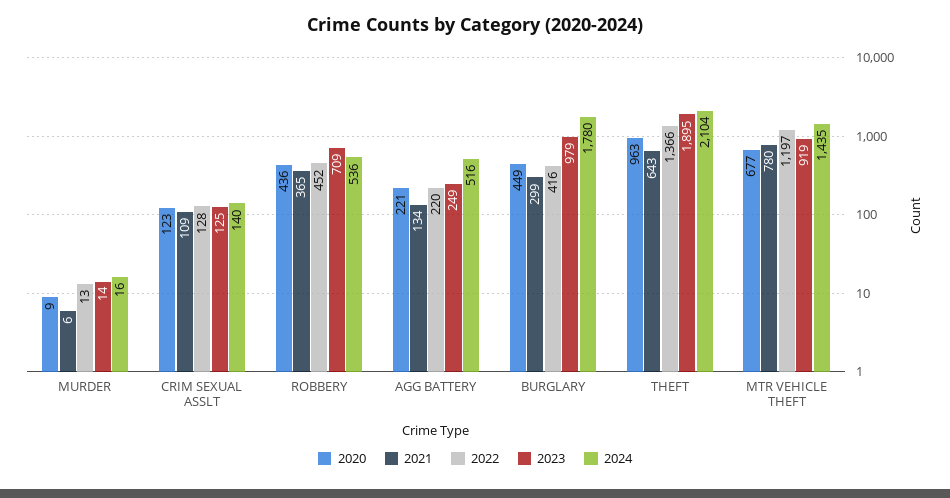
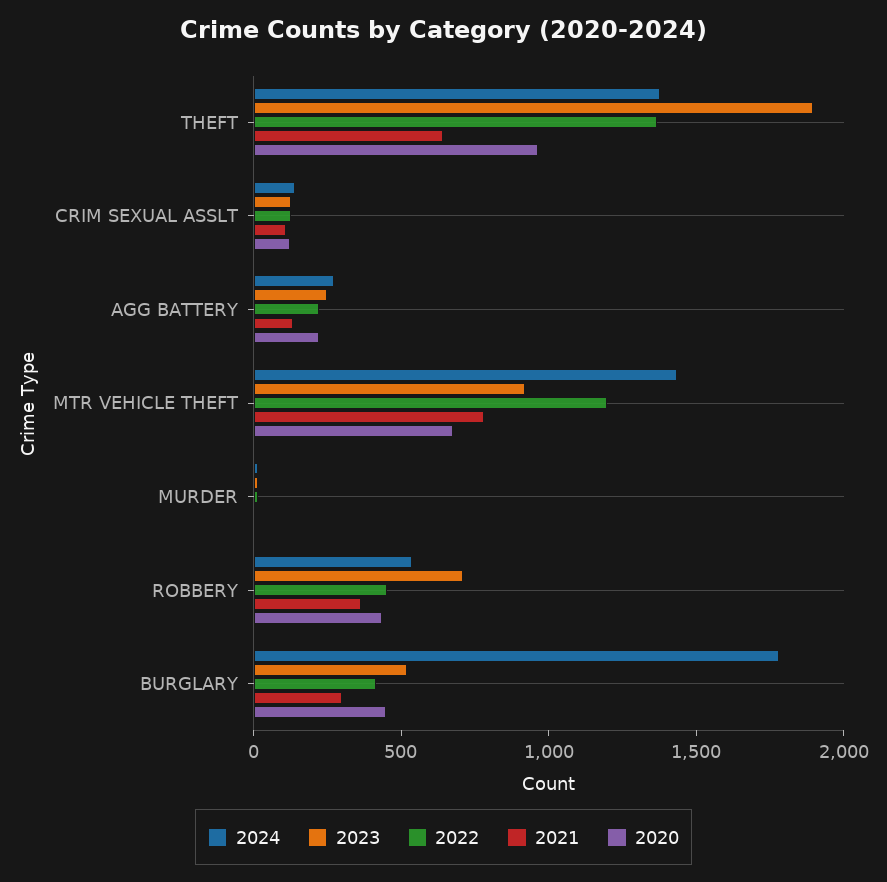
2024, AGG BATTERY: 516 -> 300
2023, BURGLARY: 979 -> 500
2024, THEFT: 2104 -> 1400

